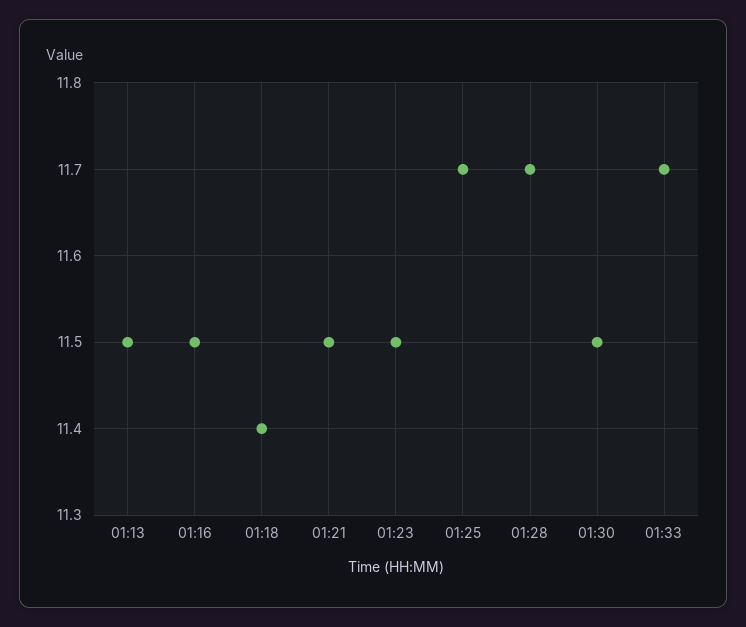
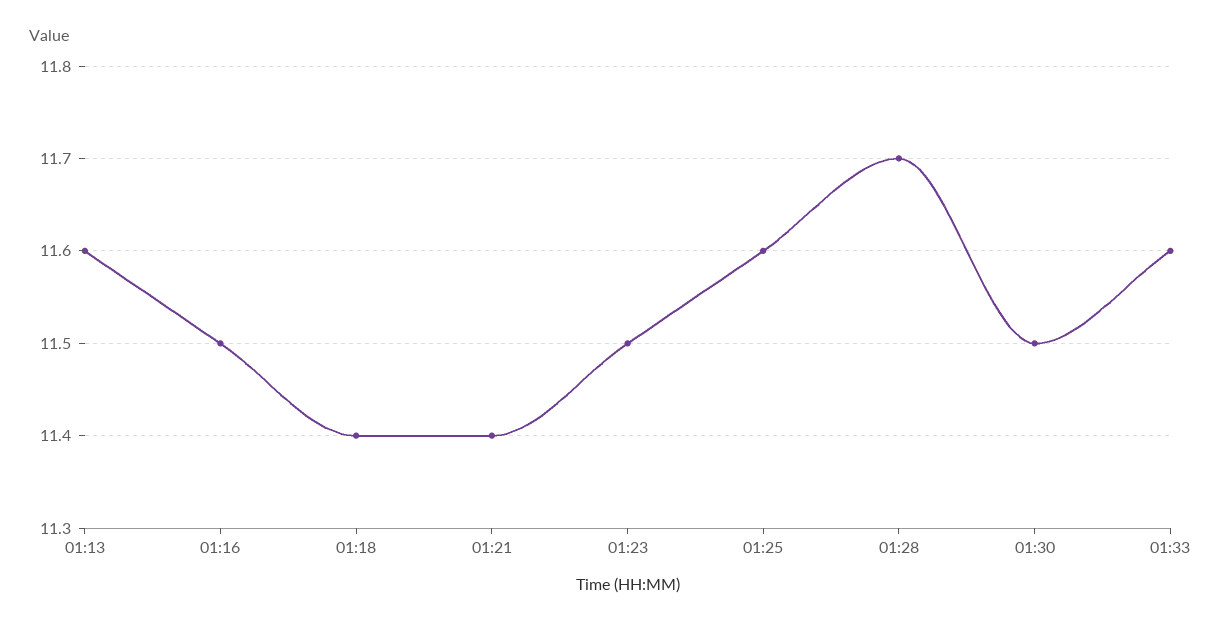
01:13: 11.5 -> 11.6
01:21: 11.5 -> 11.4
01:25: 11.7 -> 11.6
01:33: 11.7 -> 11.6

